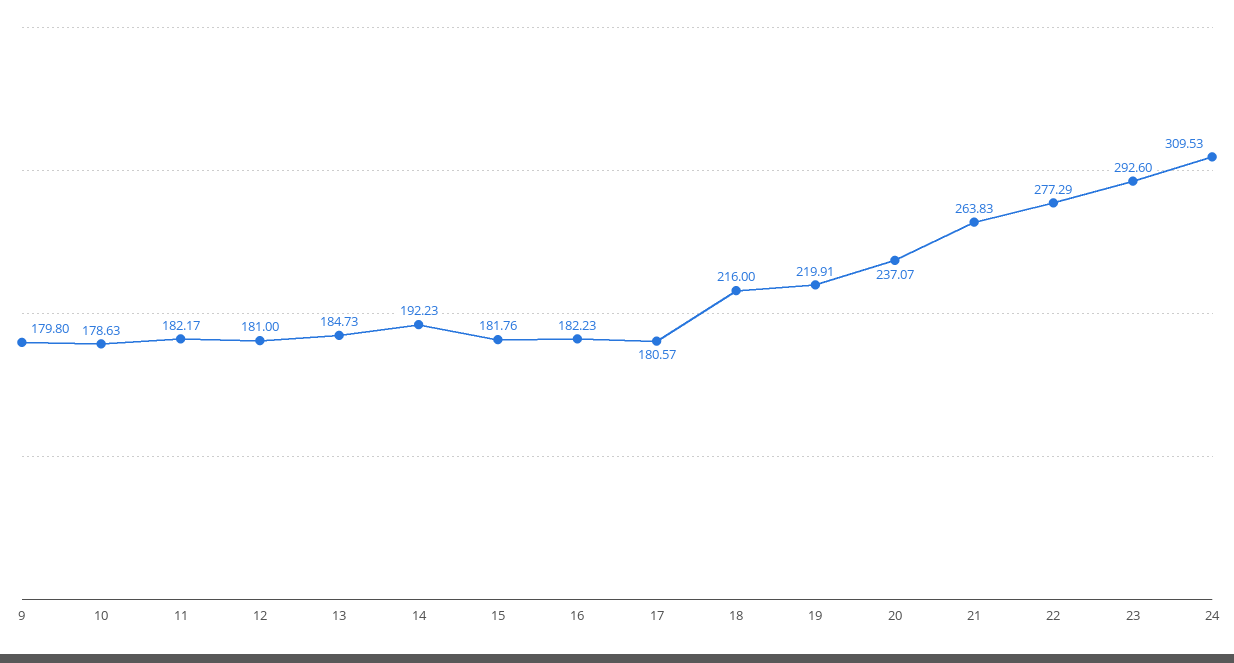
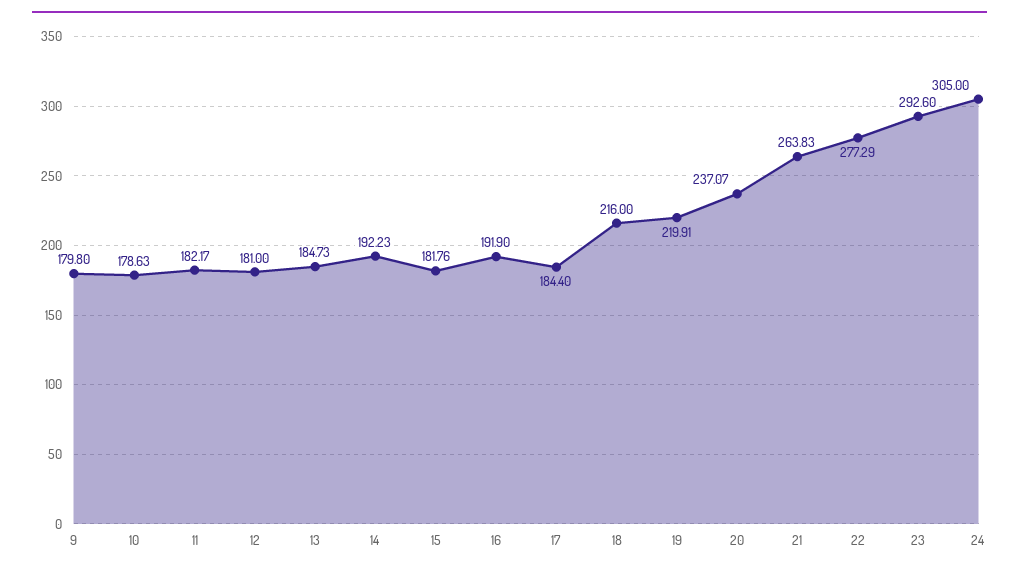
16: 182.23 -> 191.9
17: 180.57 -> 184.4
24: 309.53 -> 305

